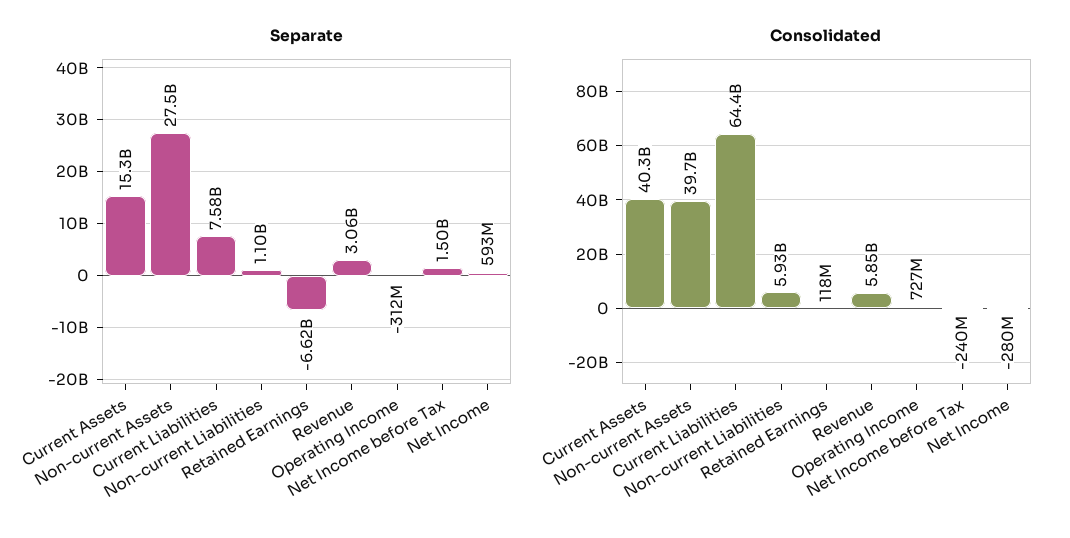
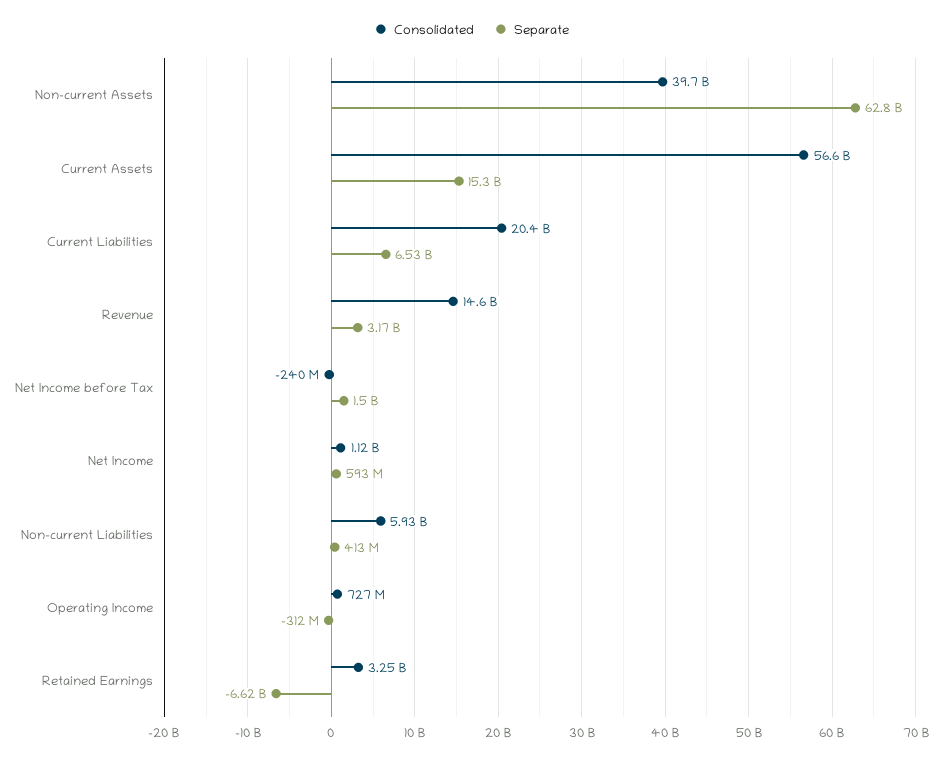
Separate, Non-current Assets: 27500000000 -> 62800000000
Separate, Current Liabilities: 7580000000 -> 6530000000
Separate, Non-current Liabilities: 1100000000 -> 413000000
Separate, Revenue: 3060000000 -> 3170000000
Consolidated, Current Assets: 40300000000 -> 56600000000
Consolidated, Current Liabilities: 64400000000 -> 20400000000
Consolidated, Retained Earnings: 118000000 -> 3250000000
Consolidated, Revenue: 5850000000 -> 14600000000
Consolidated, Net Income: -280000000 -> 1120000000

